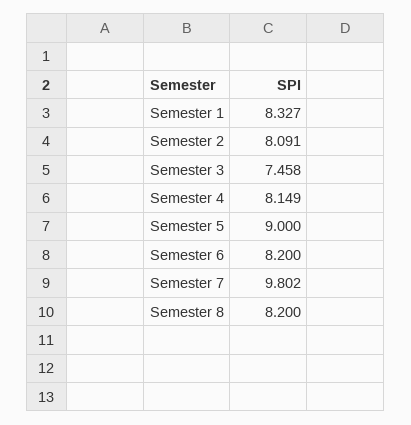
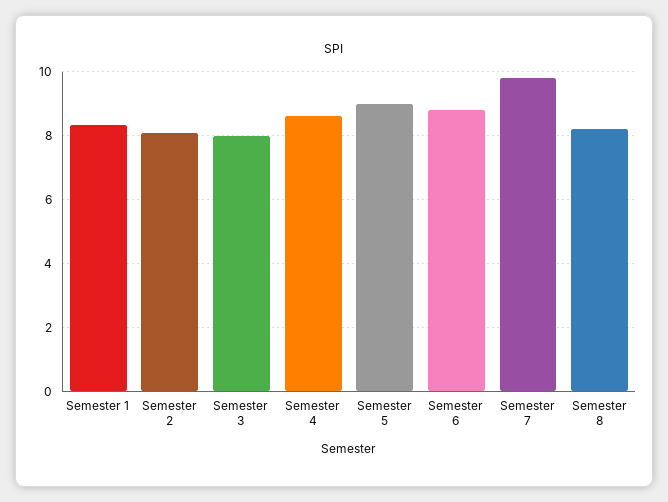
Semester 3: 7.458 -> 8
Semester 4: 8.149 -> 8.6
Semester 6: 8.2 -> 8.8

